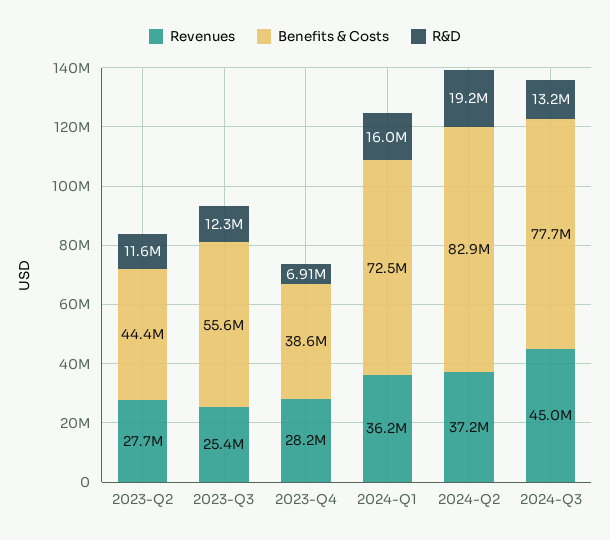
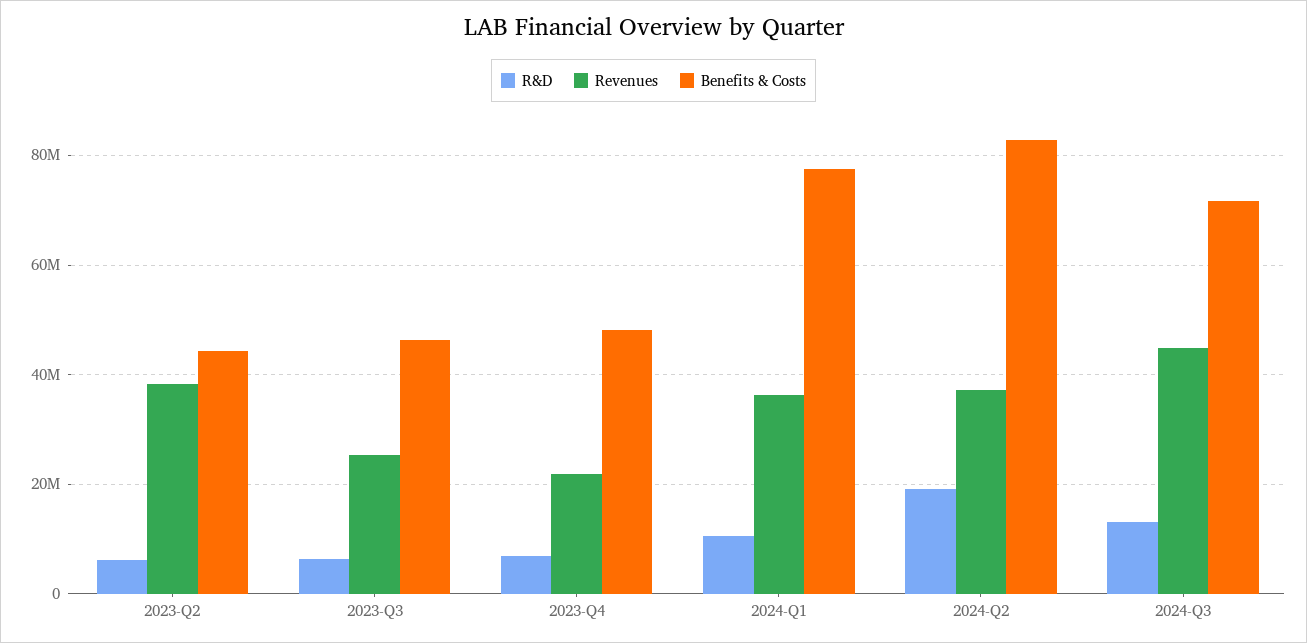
Revenues, 2023-Q2: 27700000 -> 38000000
R&D, 2023-Q2: 11600000 -> 6000000
Benefits & Costs, 2023-Q3: 55600000 -> 46000000
R&D, 2023-Q3: 12300000 -> 6000000
Revenues, 2023-Q4: 28200000 -> 22000000
Benefits & Costs, 2023-Q4: 38600000 -> 48000000
Benefits & Costs, 2024-Q1: 72500000 -> 78000000
R&D, 2024-Q1: 16000000 -> 10000000
Benefits & Costs, 2024-Q3: 77700000 -> 72000000

